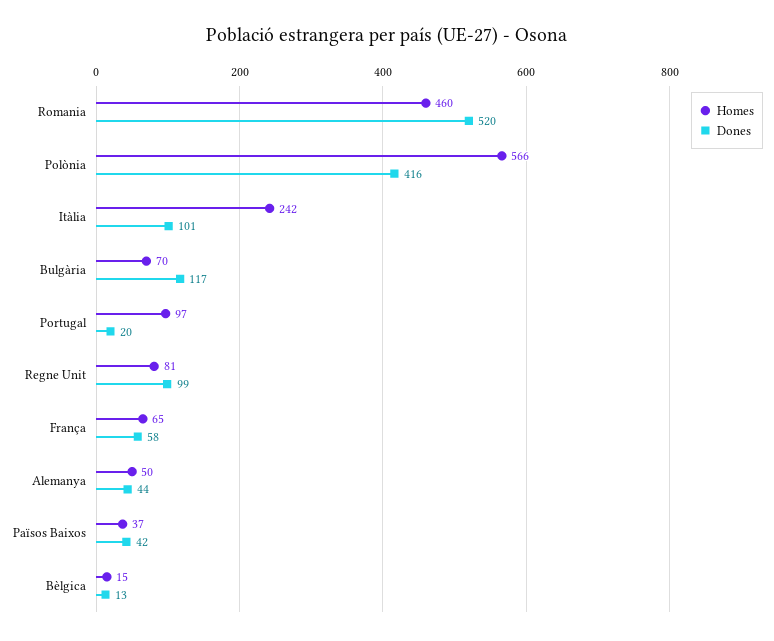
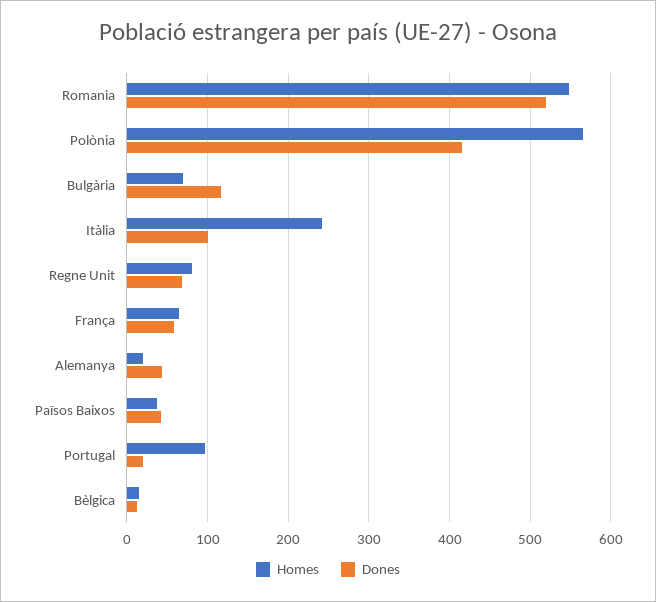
Homes, Romania: 460 -> 550
Dones, Regne Unit: 99 -> 70
Homes, Alemanya: 50 -> 20

